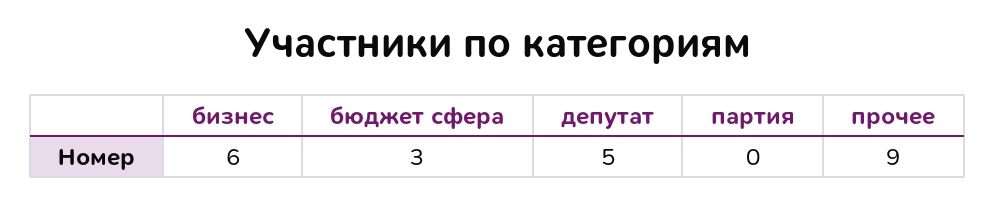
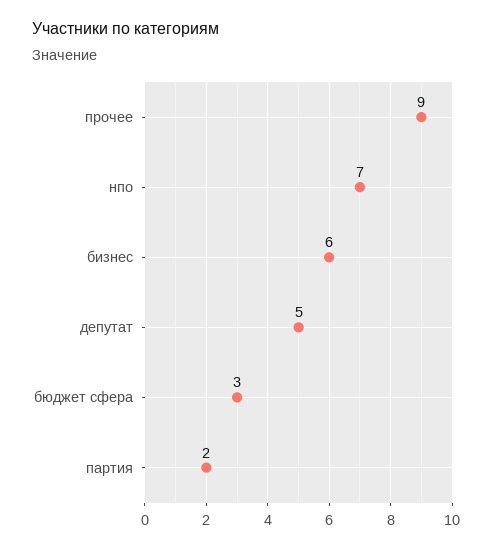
партия: 0 -> 2
нпо: none -> 7

